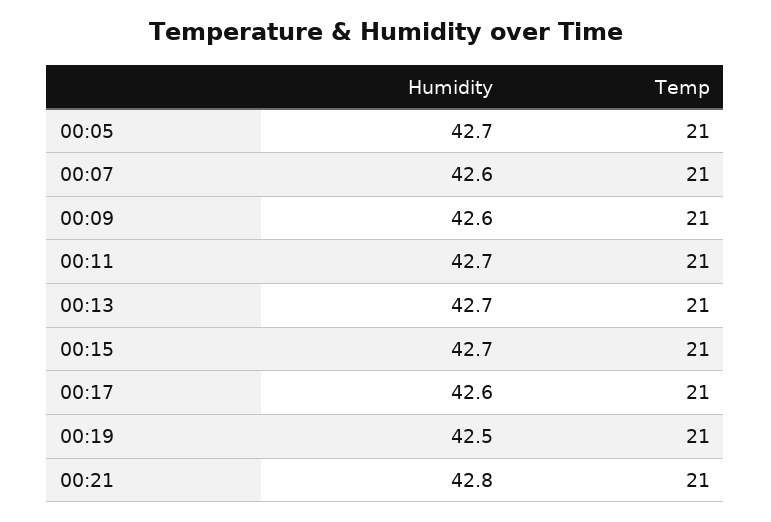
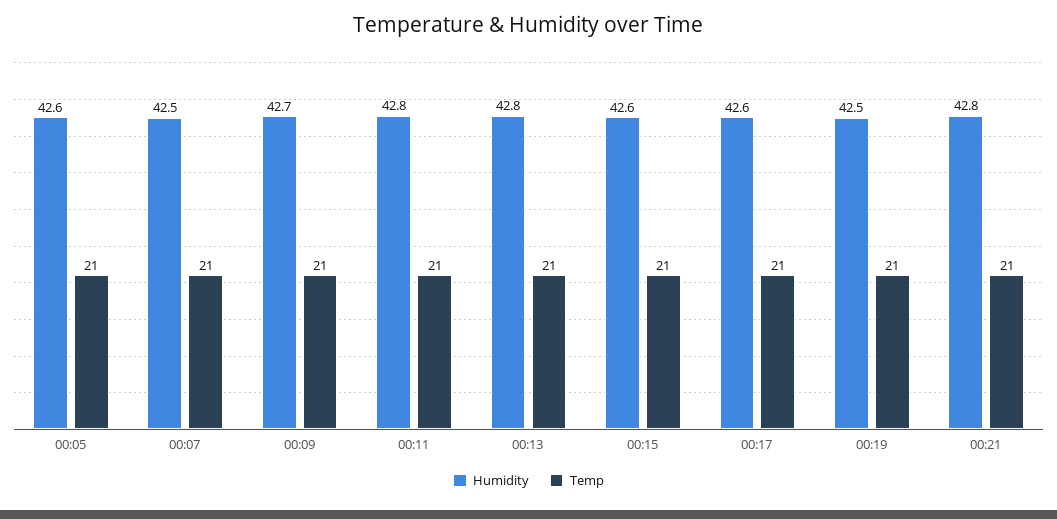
Humidity, 00:05: 42.7 -> 42.6
Humidity, 00:07: 42.6 -> 42.5
Humidity, 00:09: 42.6 -> 42.7
Humidity, 00:11: 42.7 -> 42.8
Humidity, 00:13: 42.7 -> 42.8
Humidity, 00:15: 42.7 -> 42.6

